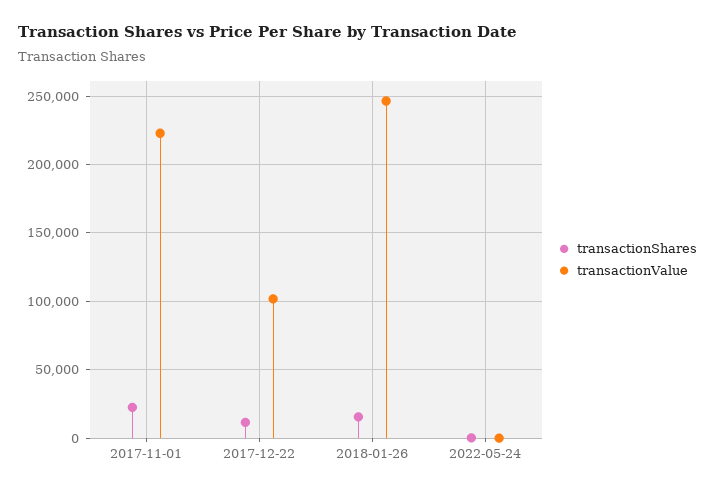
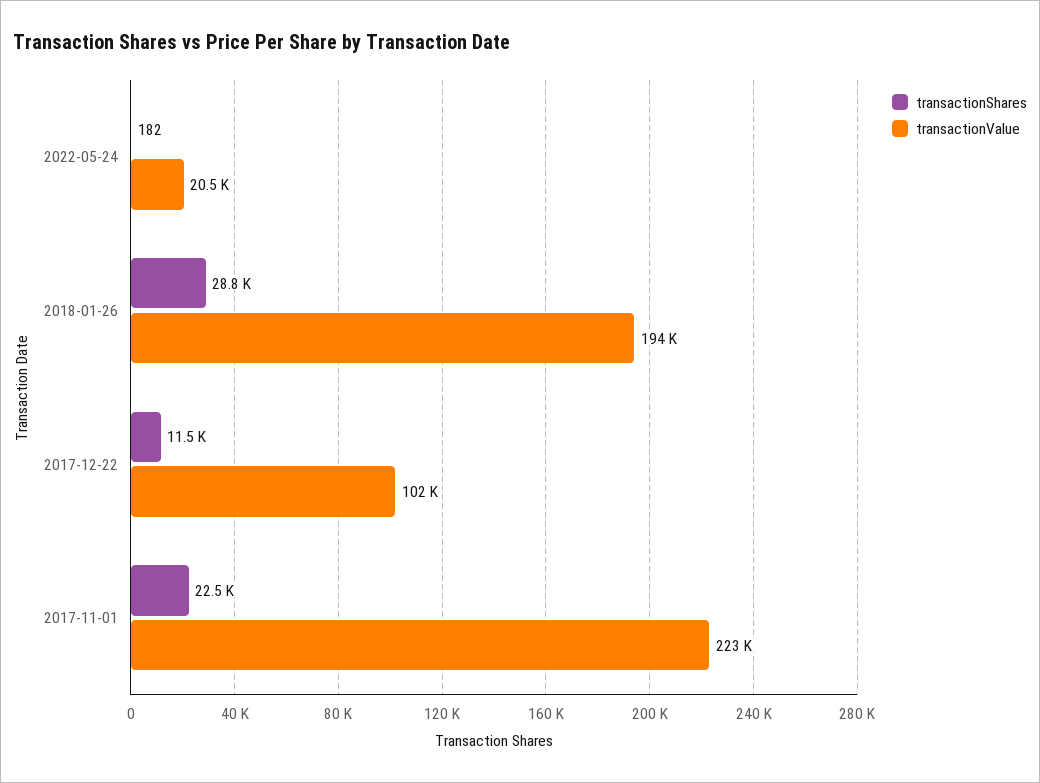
transactionShares, 2018-01-26: 15000 -> 28800
transactionValue, 2018-01-26: 245000 -> 194000
transactionValue, 2022-05-24: 0 -> 20500

